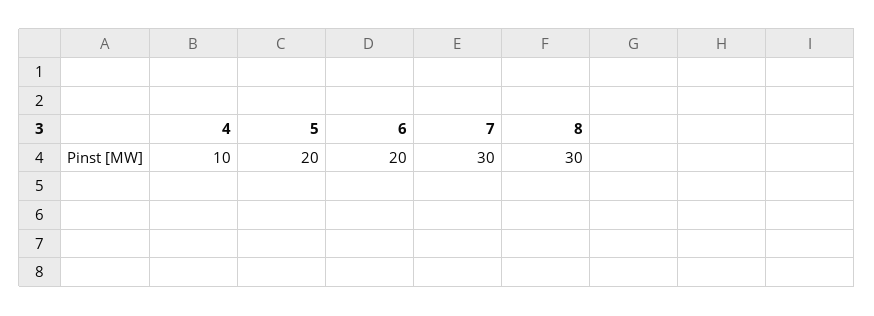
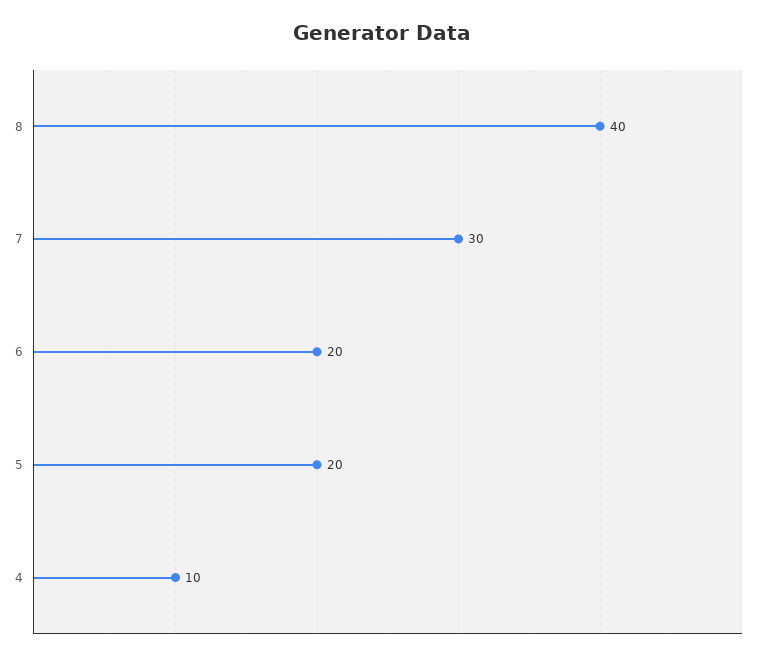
8: 30 -> 40

